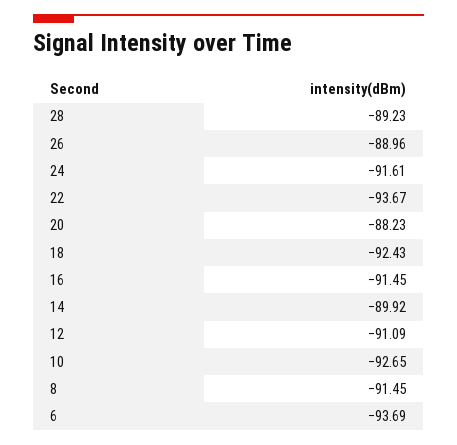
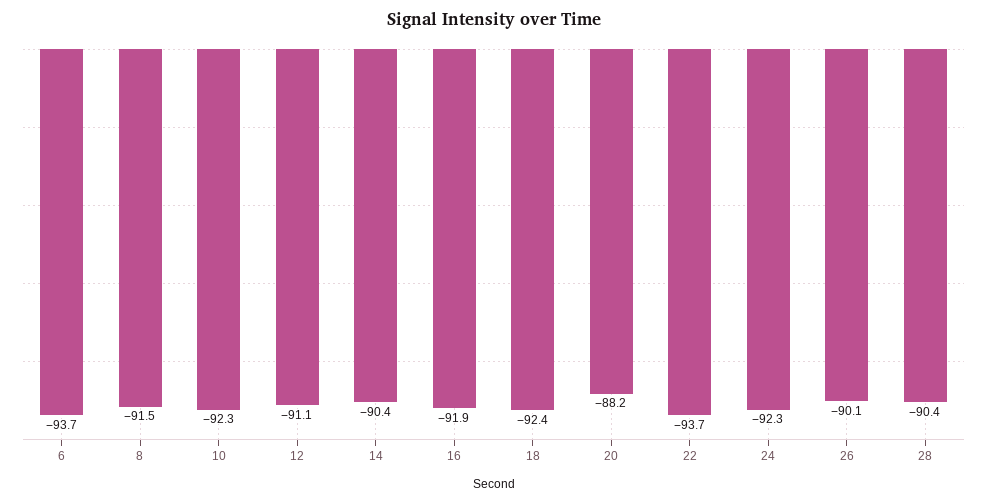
28: -89.23 -> -90.4
26: -88.96 -> -90.1
24: -91.61 -> -92.3
16: -91.45 -> -91.9
14: -89.92 -> -90.4
10: -92.65 -> -92.3

